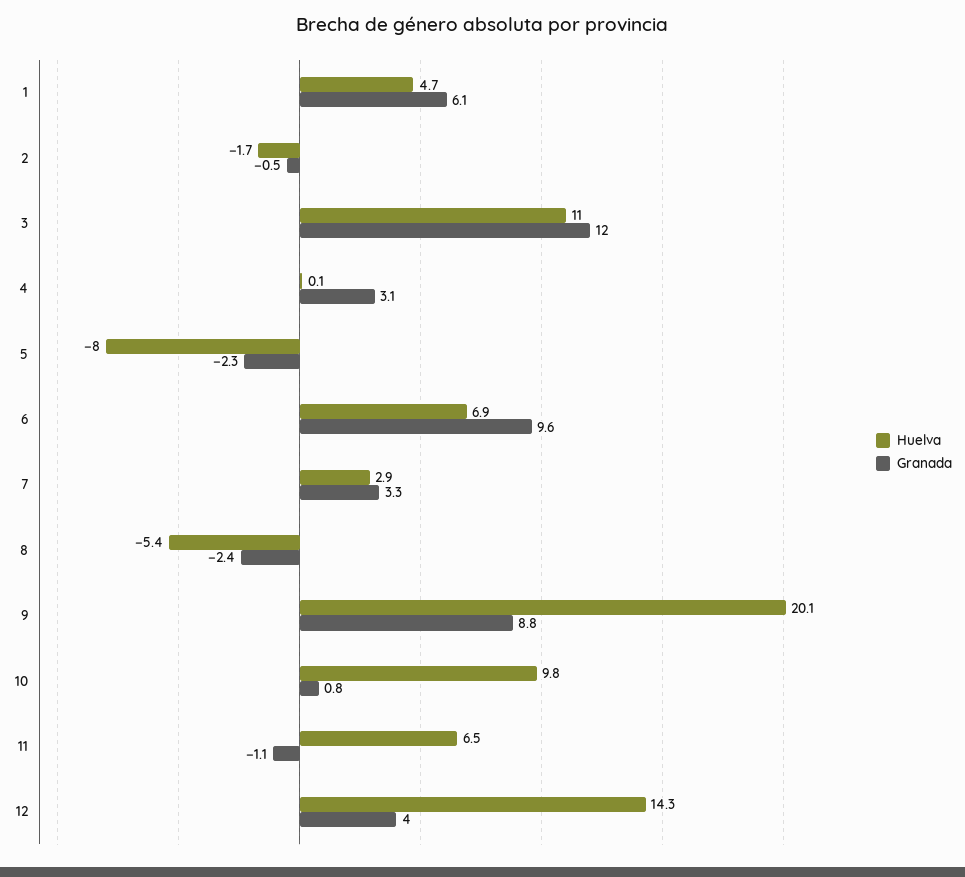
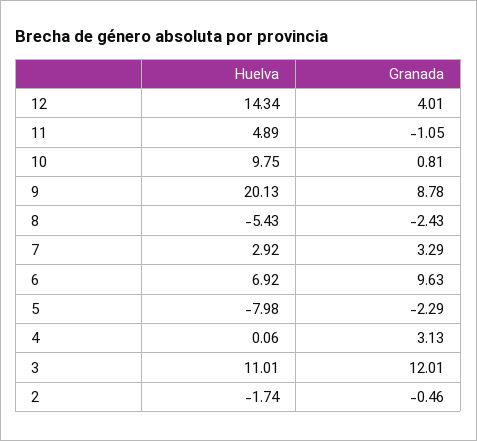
Huelva, 1: 4.7 -> none
Granada, 1: 6.1 -> none
Huelva, 11: 6.5 -> 4.89

